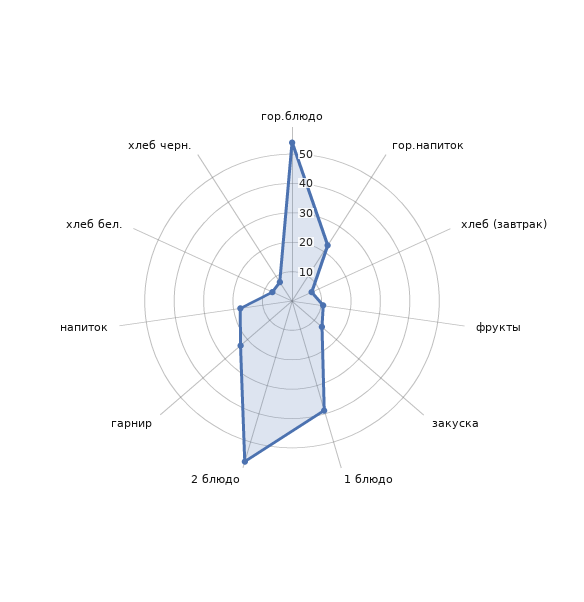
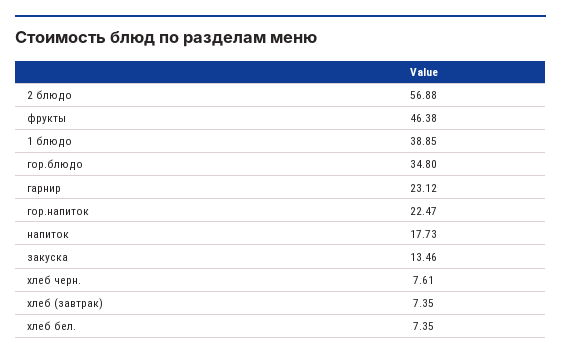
гор.блюдо: 55 -> 34.8
фрукты: 10 -> 46.38

